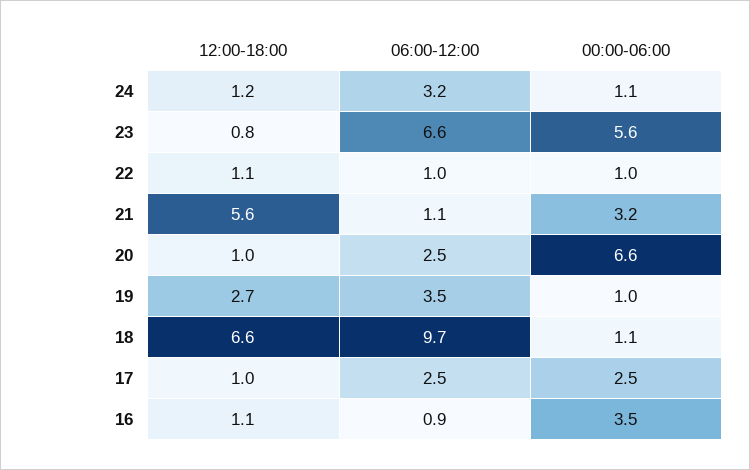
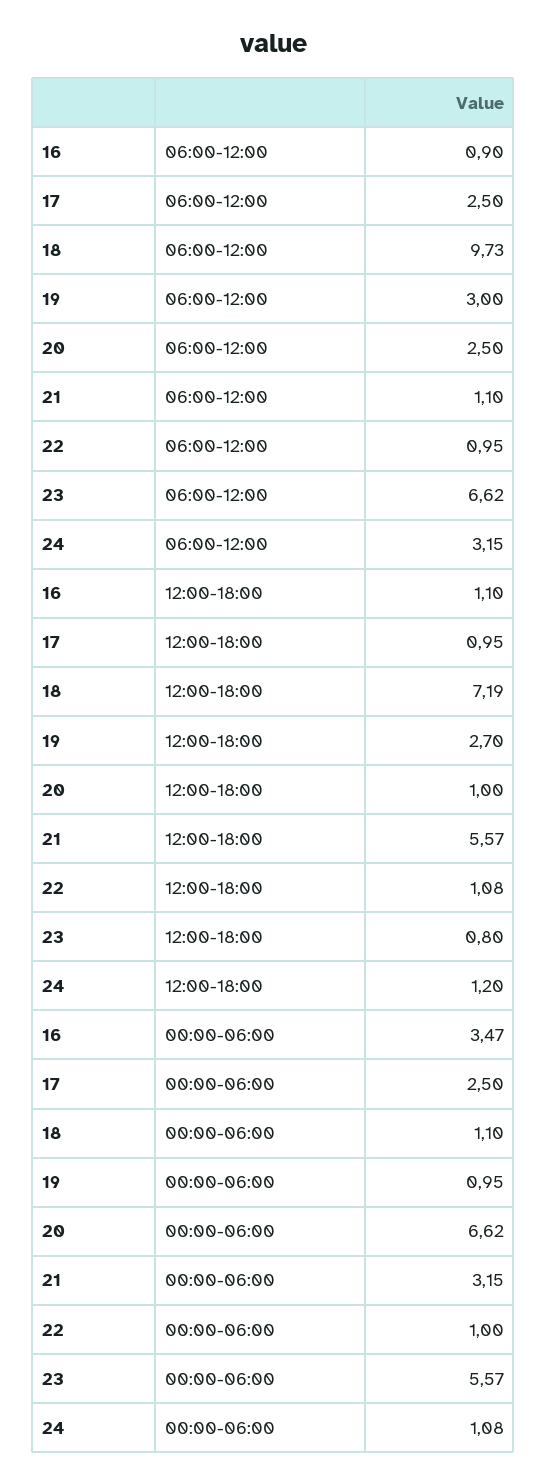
06:00-12:00, 19: 3.5 -> 3
12:00-18:00, 18: 6.6 -> 7.19

